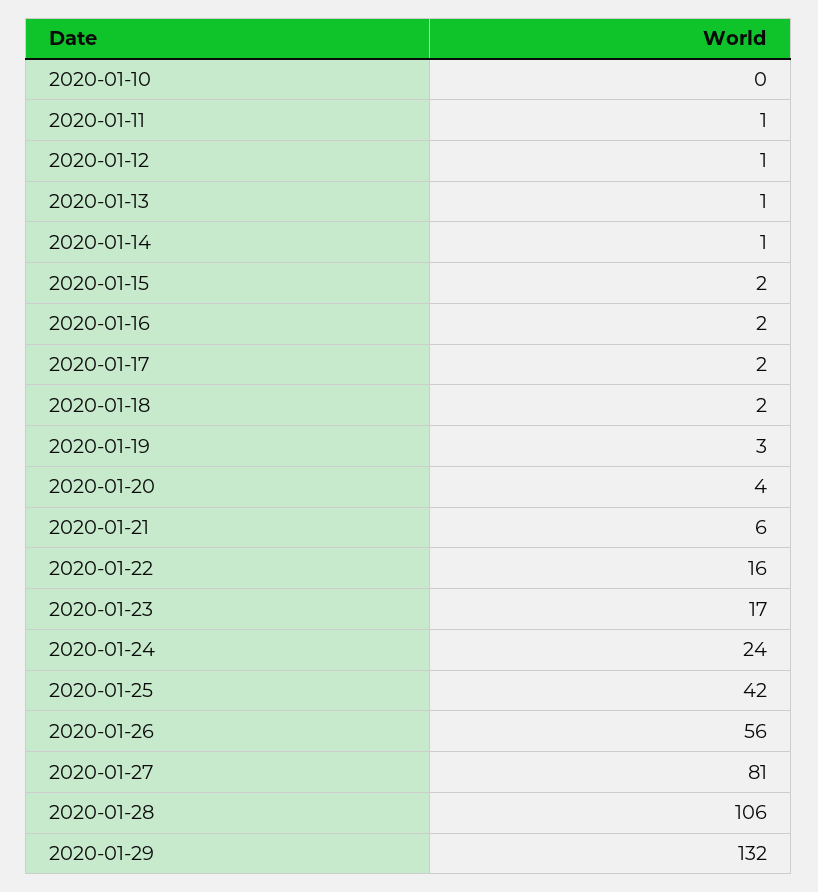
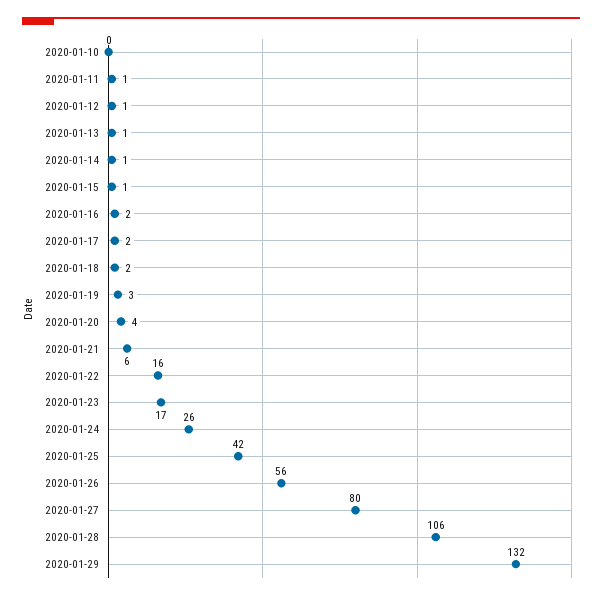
2020-01-15: 2 -> 1
2020-01-24: 24 -> 26
2020-01-27: 81 -> 80

